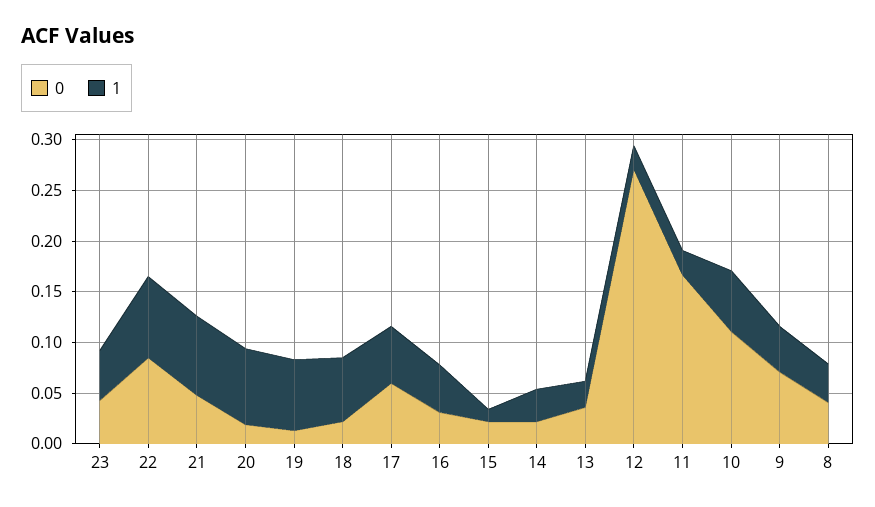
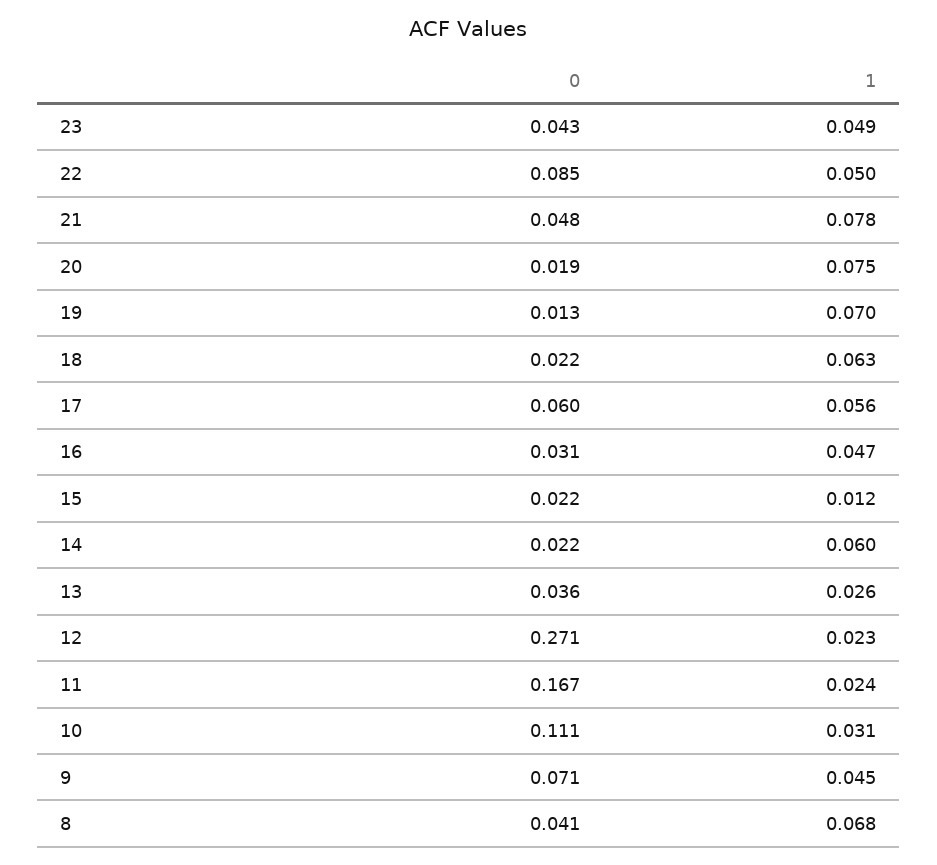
1, 22: 0.08 -> 0.05
1, 14: 0.03 -> 0.06
1, 10: 0.06 -> 0.031
1, 8: 0.04 -> 0.068

